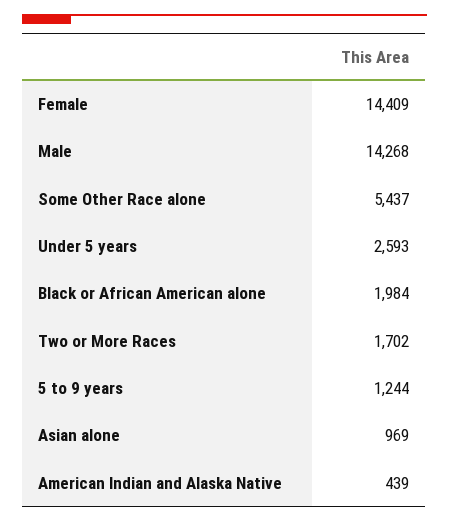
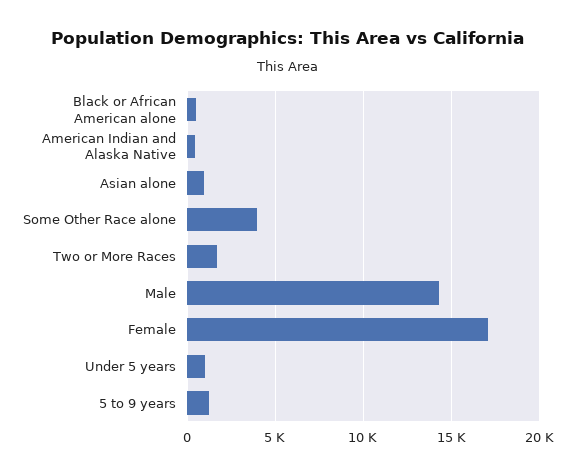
Female: 14409 -> 17000
Some Other Race alone: 5437 -> 4000
Under 5 years: 2593 -> 1000
Black or African American alone: 1984 -> 500

